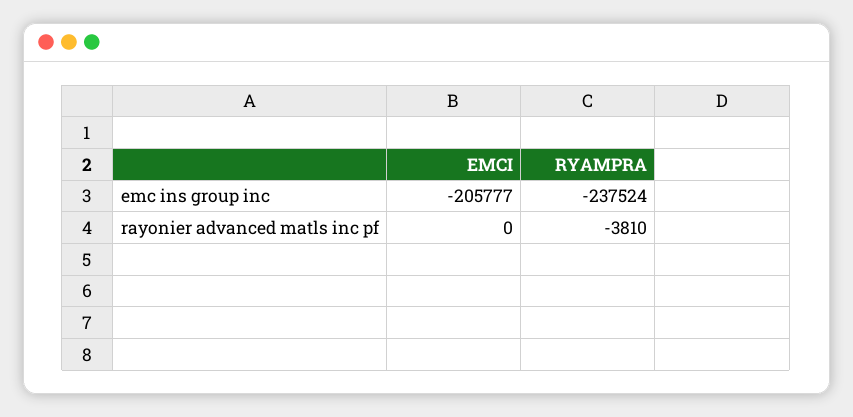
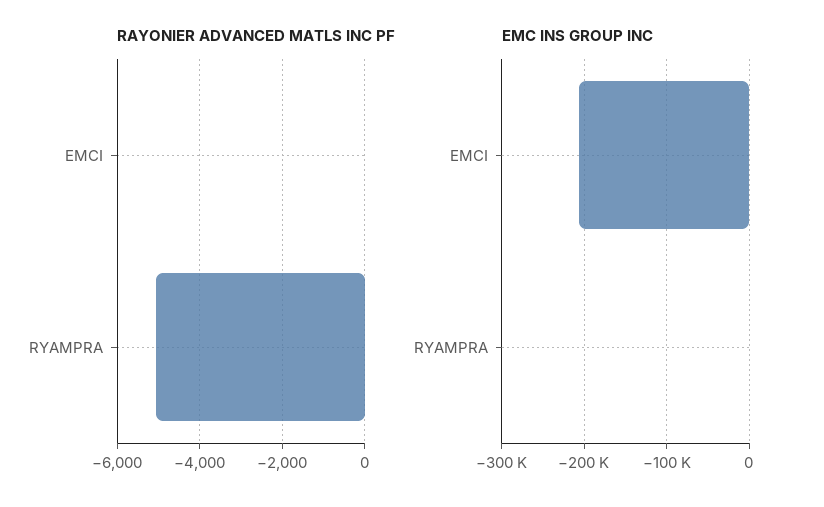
emc ins group inc, RYAMPRA: -237524 -> 0
rayonier advanced matls inc pf, RYAMPRA: -3810 -> -5000

